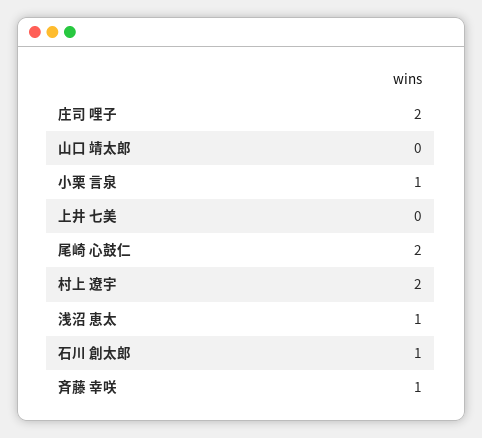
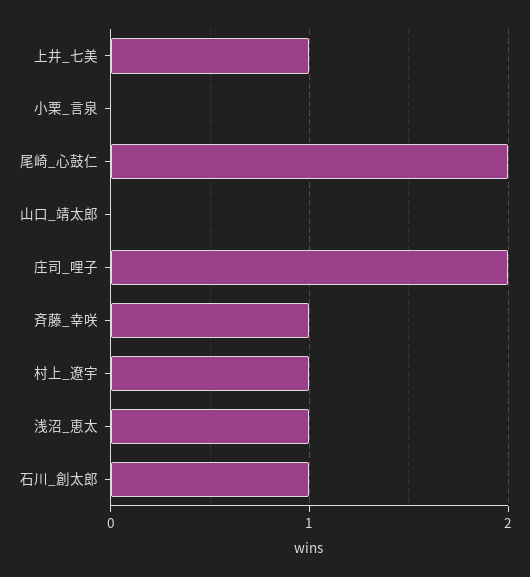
小栗 言泉: 1 -> 0
上井 七美: 0 -> 1
村上 遼宇: 2 -> 1

